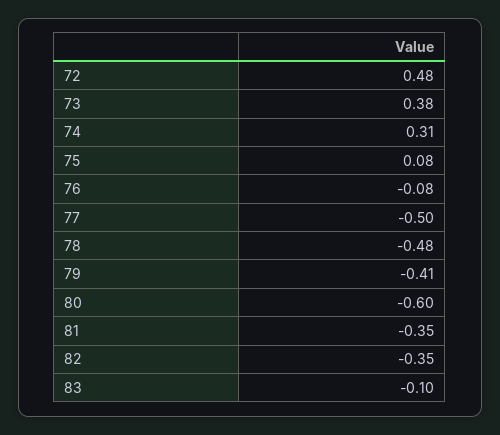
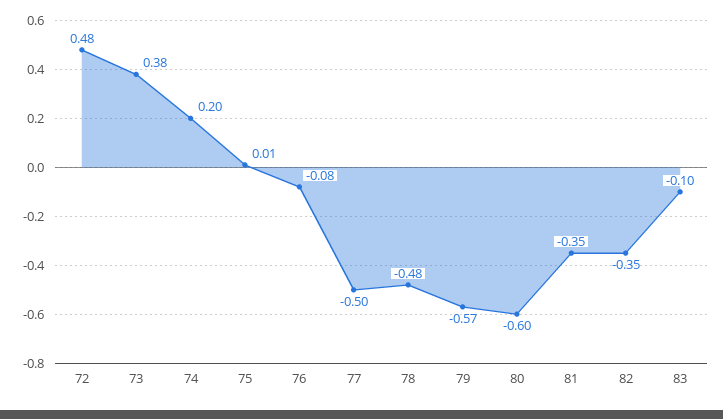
74: 0.31 -> 0.2
75: 0.08 -> 0.01
79: -0.41 -> -0.57

